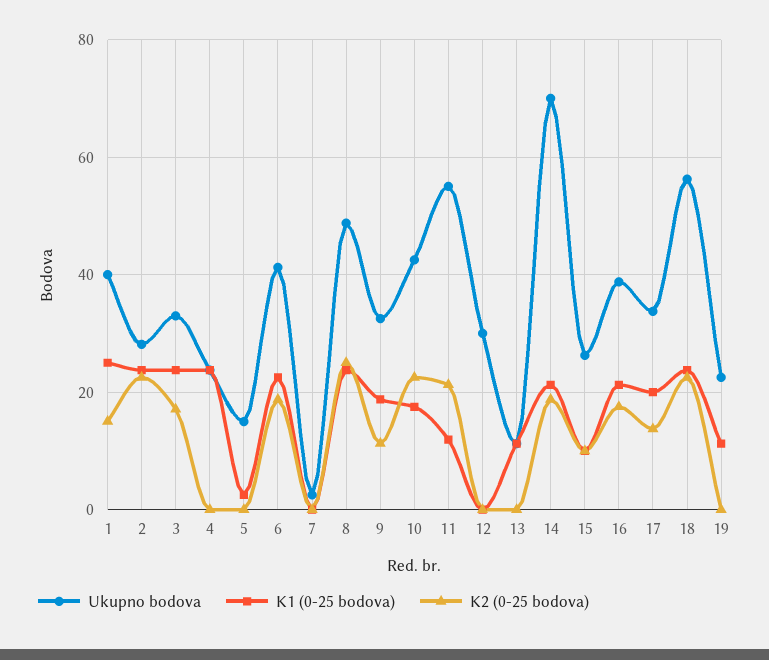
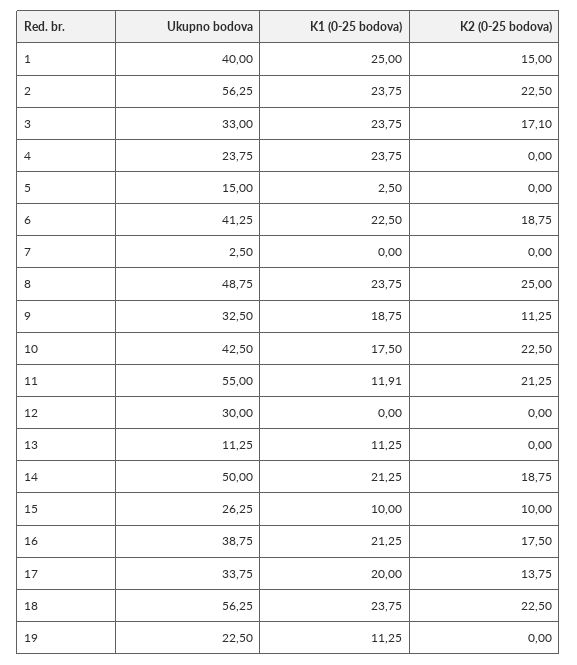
Ukupno bodova, 2: 28 -> 56.25
Ukupno bodova, 14: 70 -> 50

